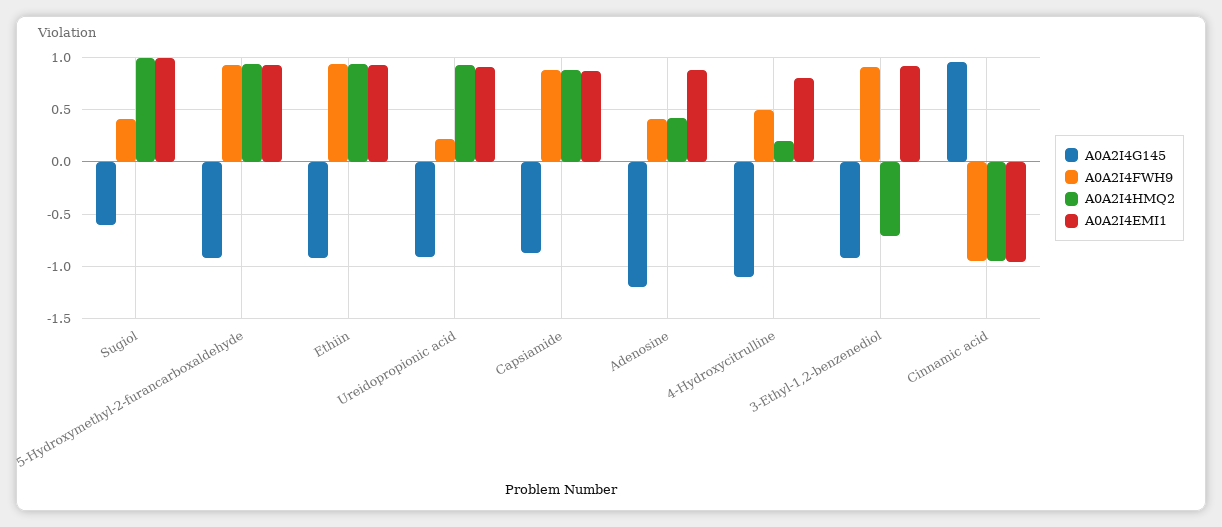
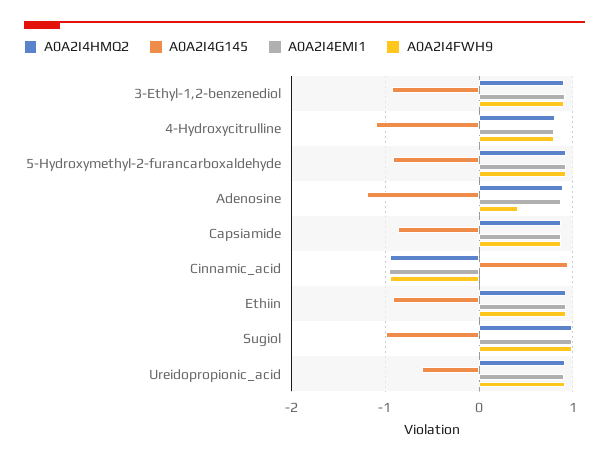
A0A2I4G145, Sugiol: -0.6 -> -1
A0A2I4FWH9, Sugiol: 0.4 -> 1
A0A2I4G145, Ureidopropionic acid: -0.9 -> -0.6
A0A2I4FWH9, Ureidopropionic acid: 0.2 -> 0.9
A0A2I4HMQ2, Adenosine: 0.4 -> 0.9
A0A2I4FWH9, 4-Hydroxycitrulline: 0.5 -> 0.8
A0A2I4HMQ2, 4-Hydroxycitrulline: 0.2 -> 0.8
A0A2I4HMQ2, 3-Ethyl-1,2-benzenediol: -0.7 -> 0.9

